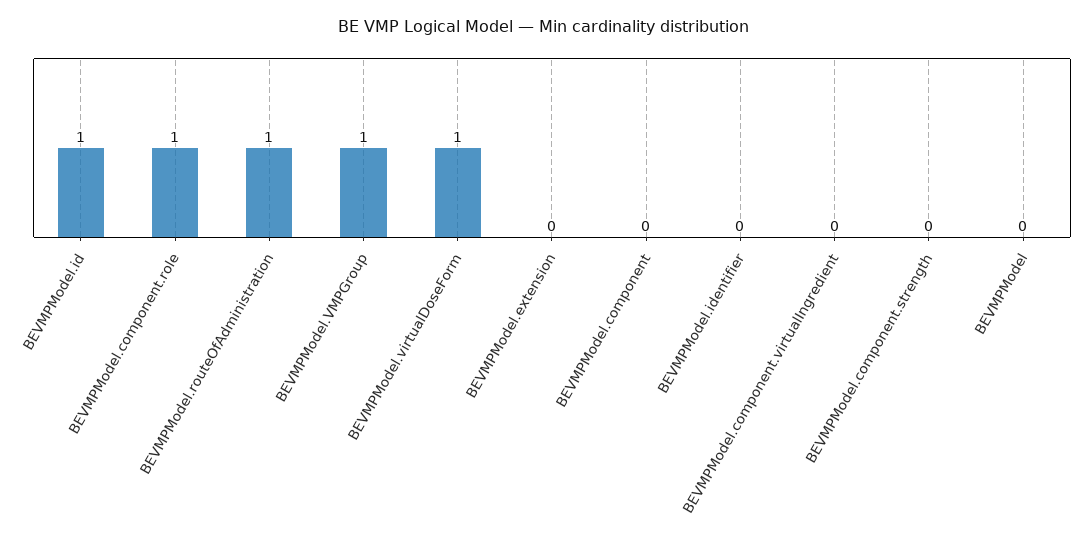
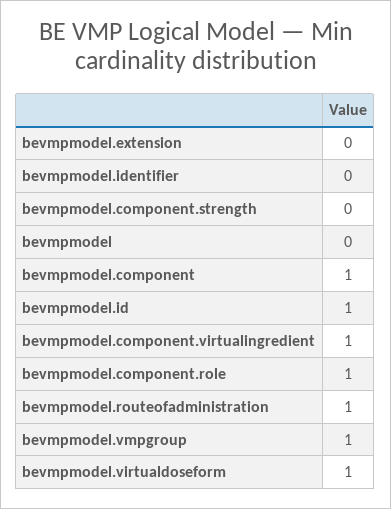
BEVMPModel.component: 0 -> 1
BEVMPModel.component.virtualIngredient: 0 -> 1

